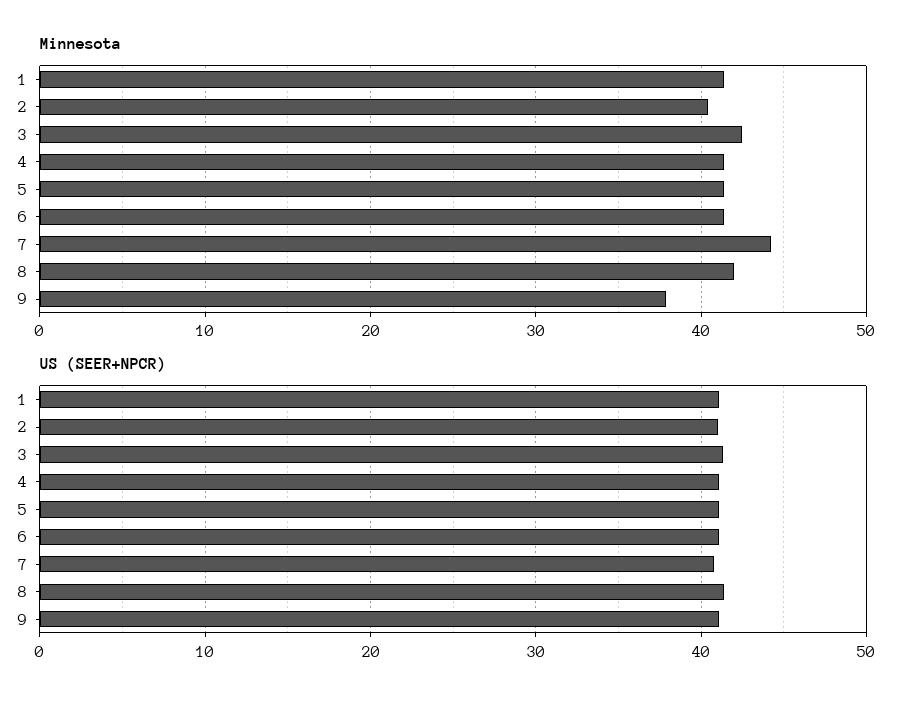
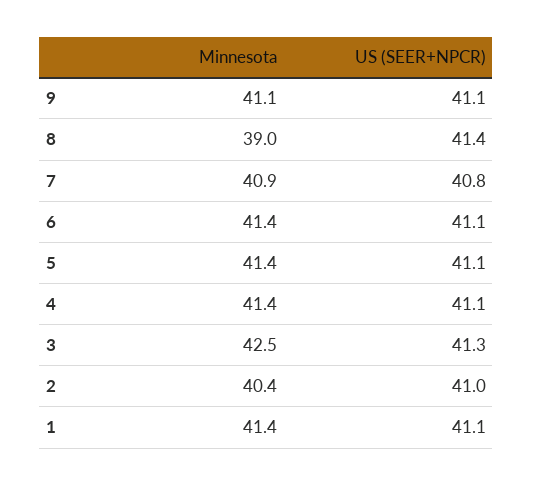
Minnesota, 7: 44 -> 40.9
Minnesota, 8: 42 -> 39
Minnesota, 9: 38 -> 41.1

